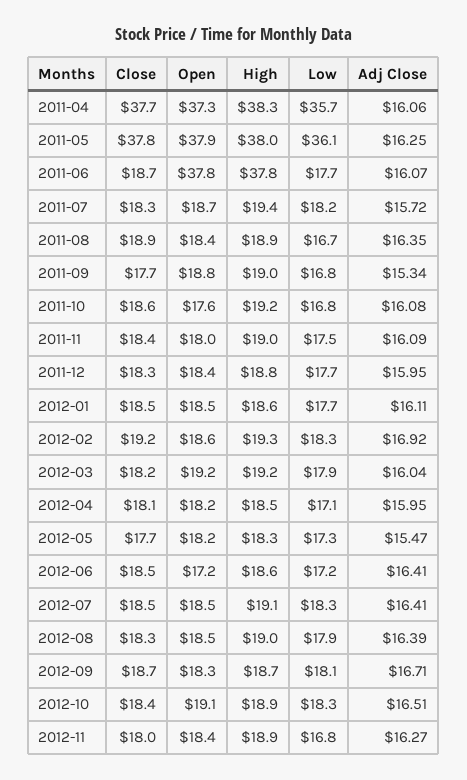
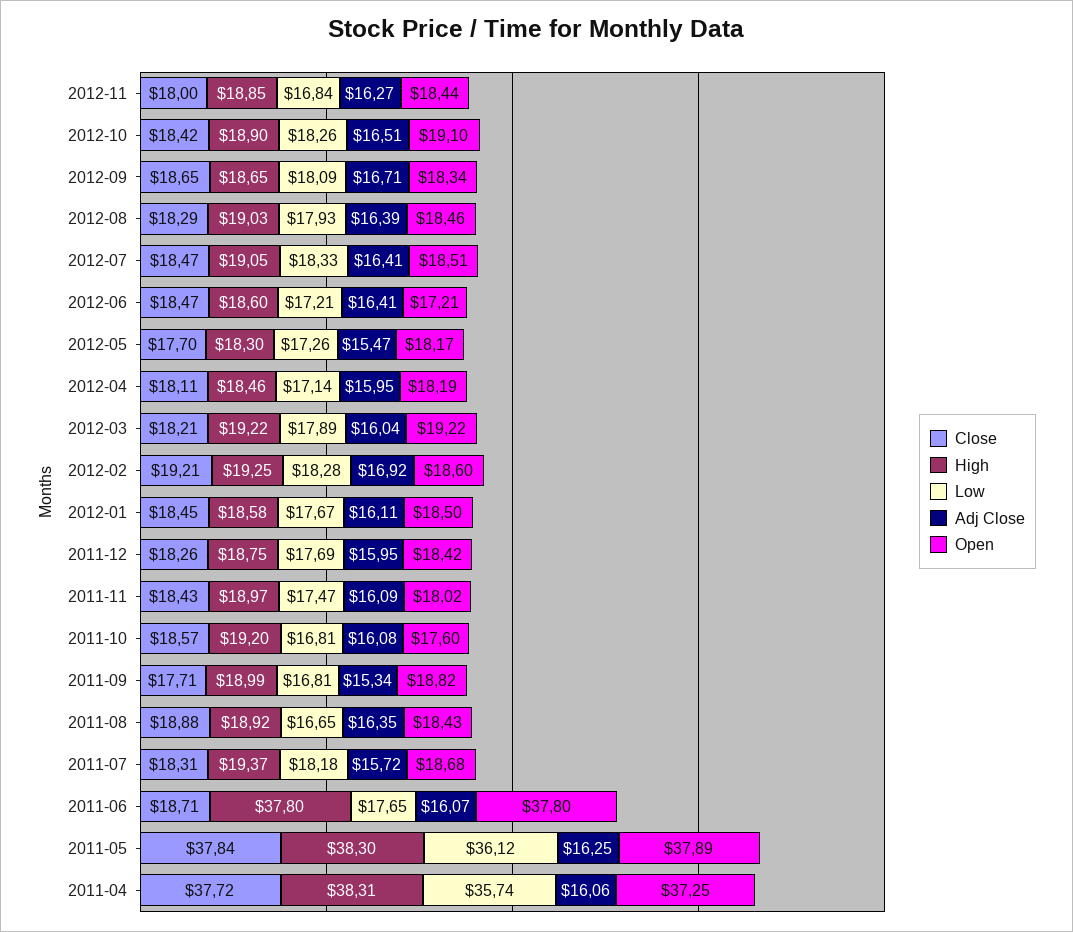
High, 2011-05: 38 -> 38.3

